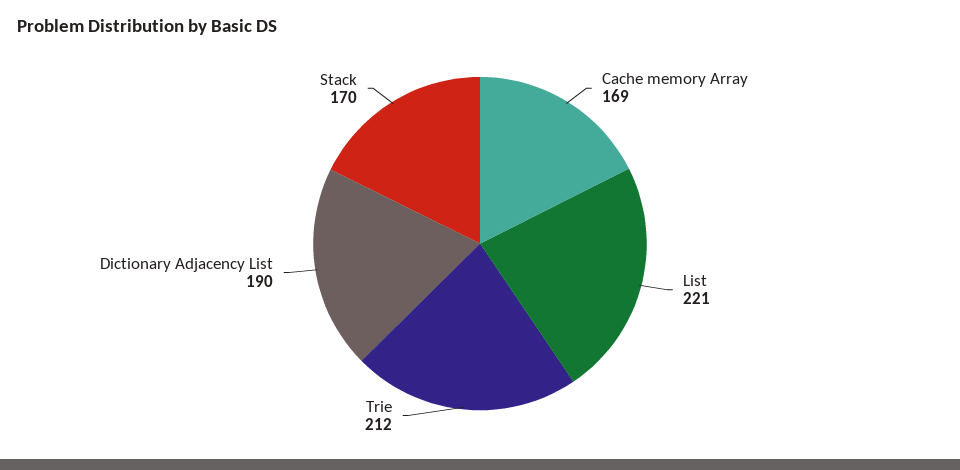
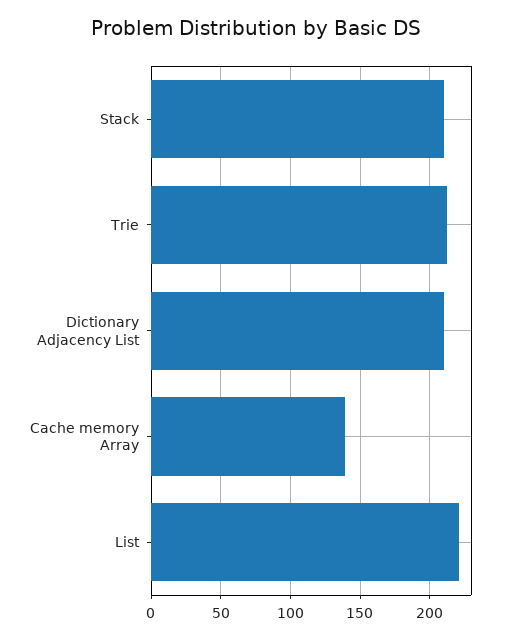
Cache memory Array: 169 -> 140
Dictionary Adjacency List: 190 -> 210
Stack: 170 -> 210

